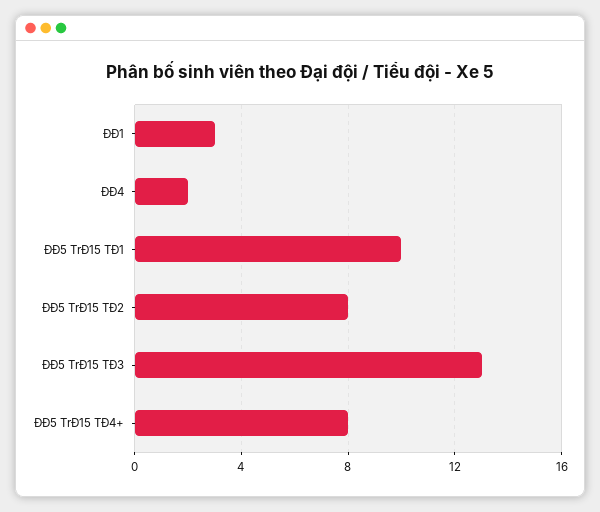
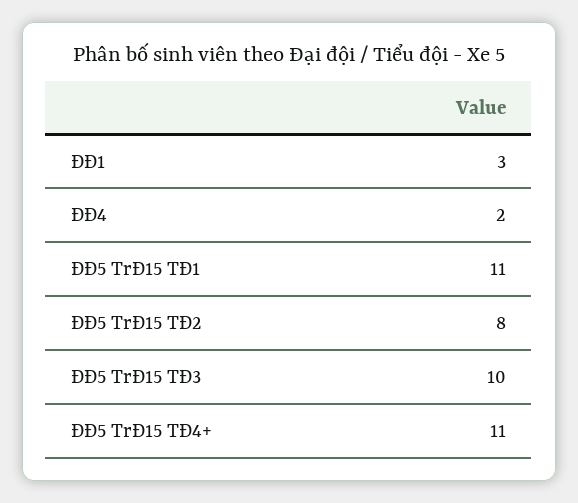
ĐĐ5 TrĐ15 TĐ1: 10 -> 11
ĐĐ5 TrĐ15 TĐ3: 13 -> 10
ĐĐ5 TrĐ15 TĐ4+: 8 -> 11

